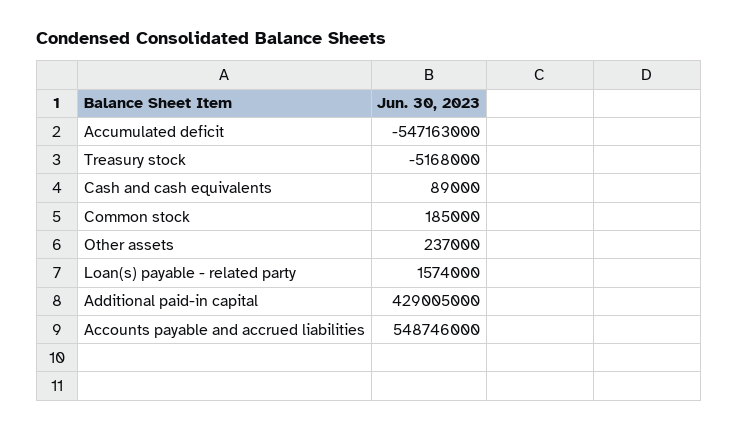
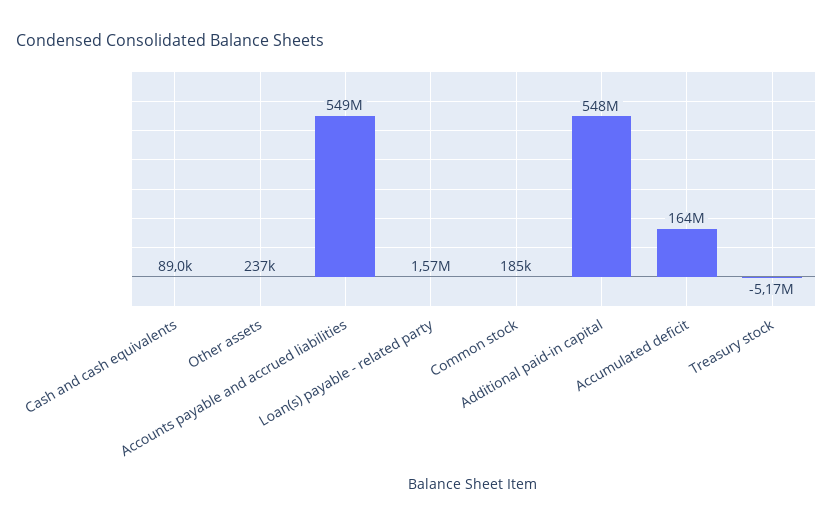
Accumulated deficit: -547163000 -> 164000000
Additional paid-in capital: 429005000 -> 548000000

